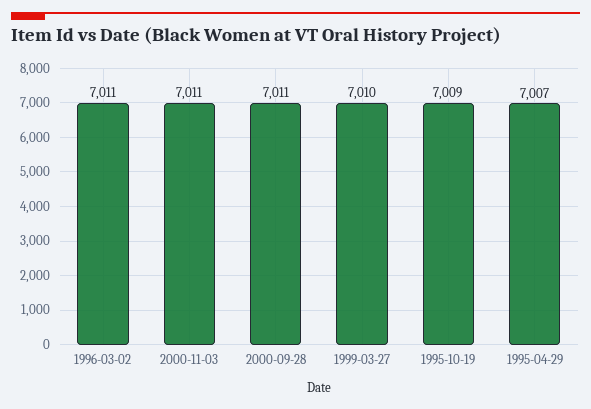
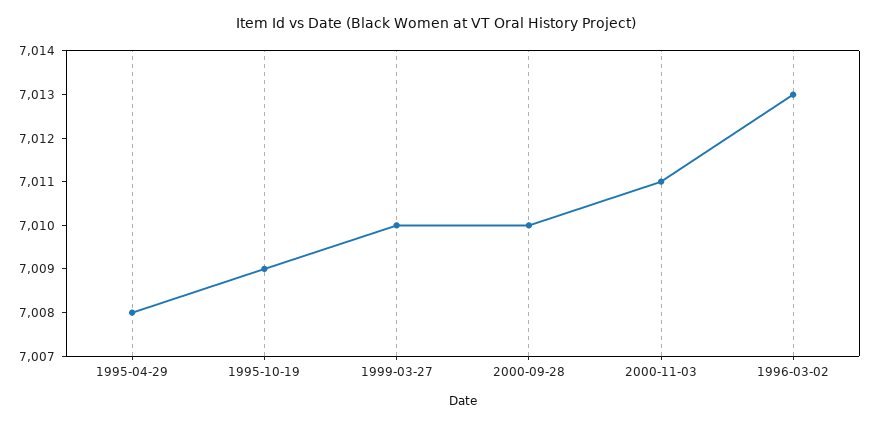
1996-03-02: 7011 -> 7013
2000-09-28: 7011 -> 7010
1995-04-29: 7007 -> 7008

